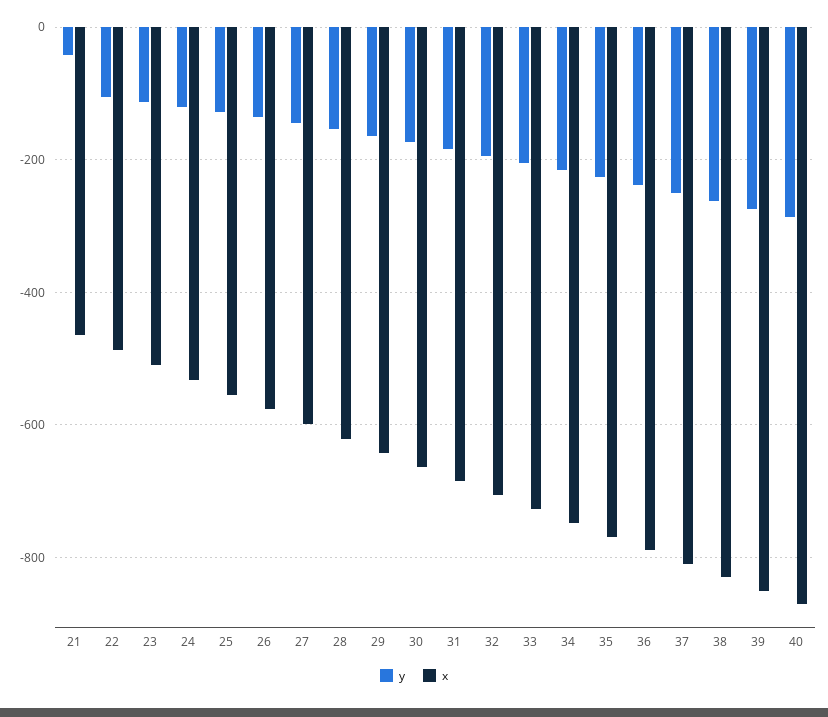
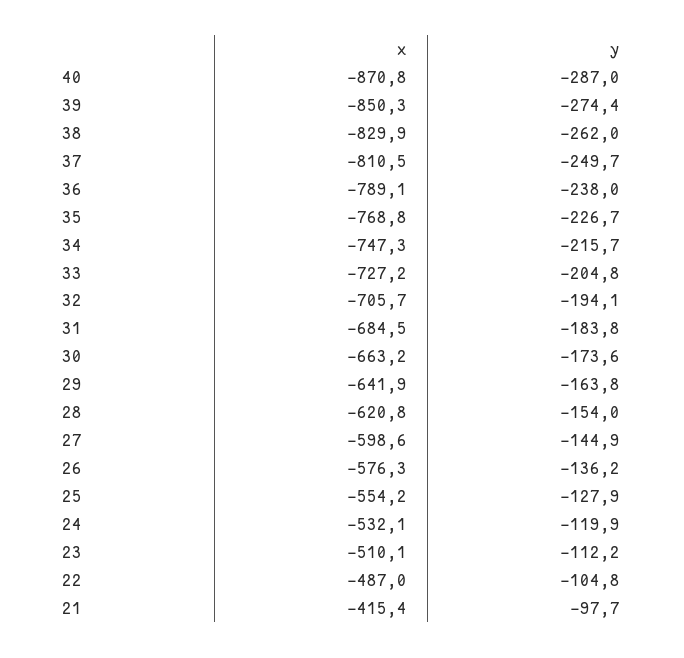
y, 21: -40 -> -97.7
x, 21: -460 -> -415.4

